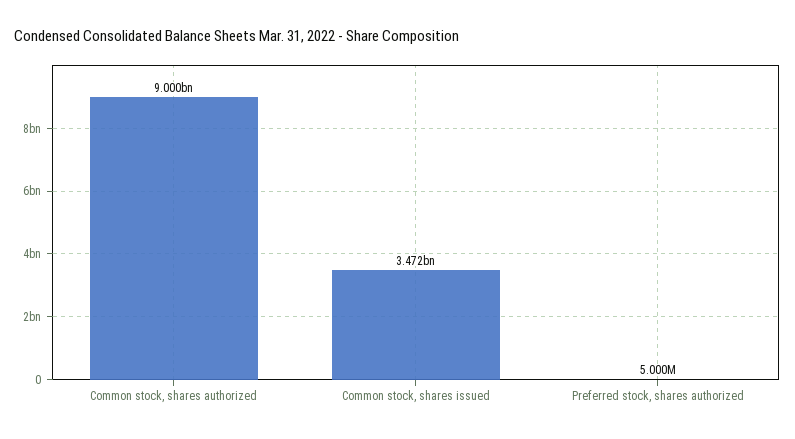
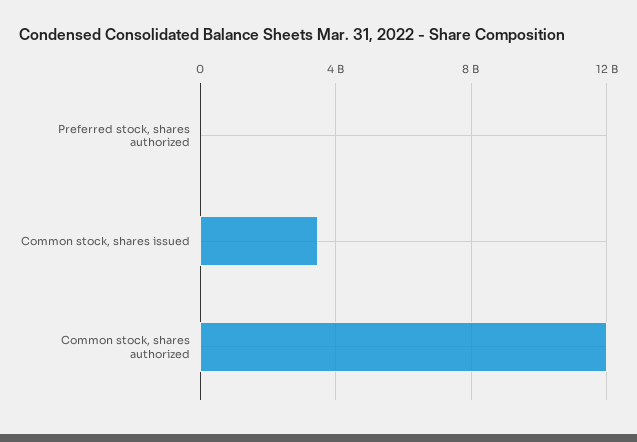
Common stock, shares authorized: 9000000000 -> 12000000000

